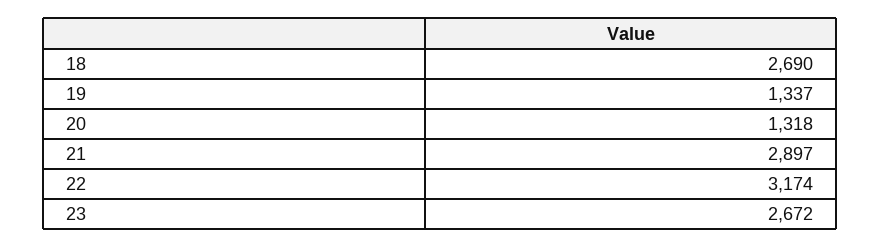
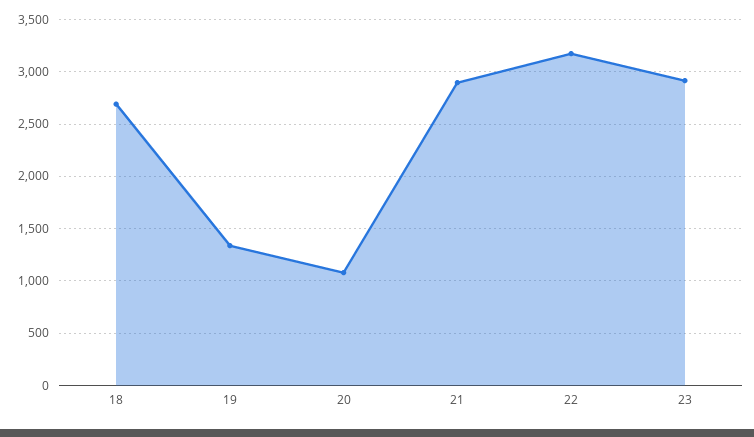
20: 1318 -> 1100
23: 2672 -> 2900

